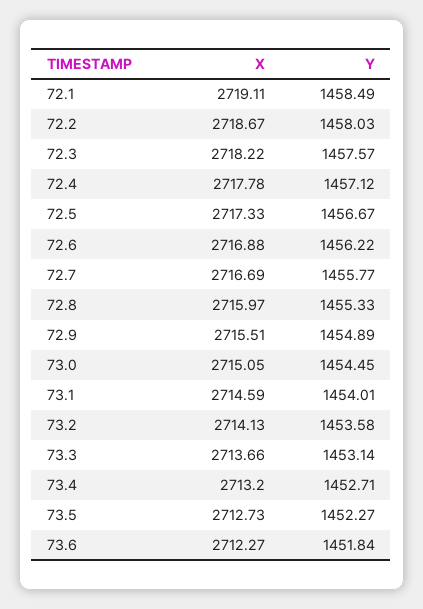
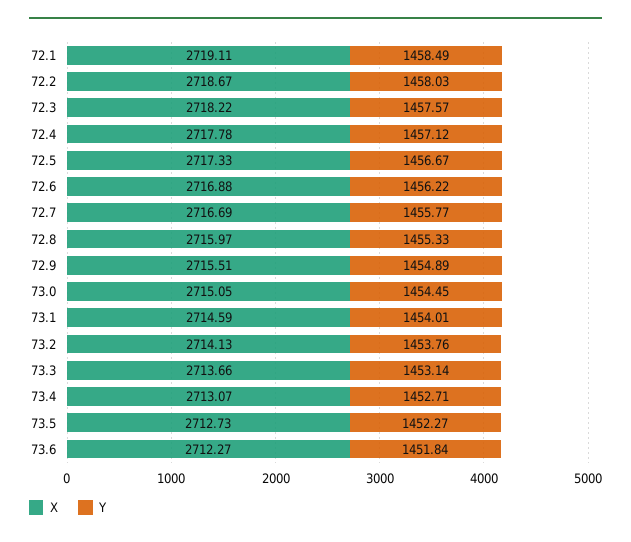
Y, 73.2: 1453.58 -> 1453.76
X, 73.4: 2713.2 -> 2713.07

